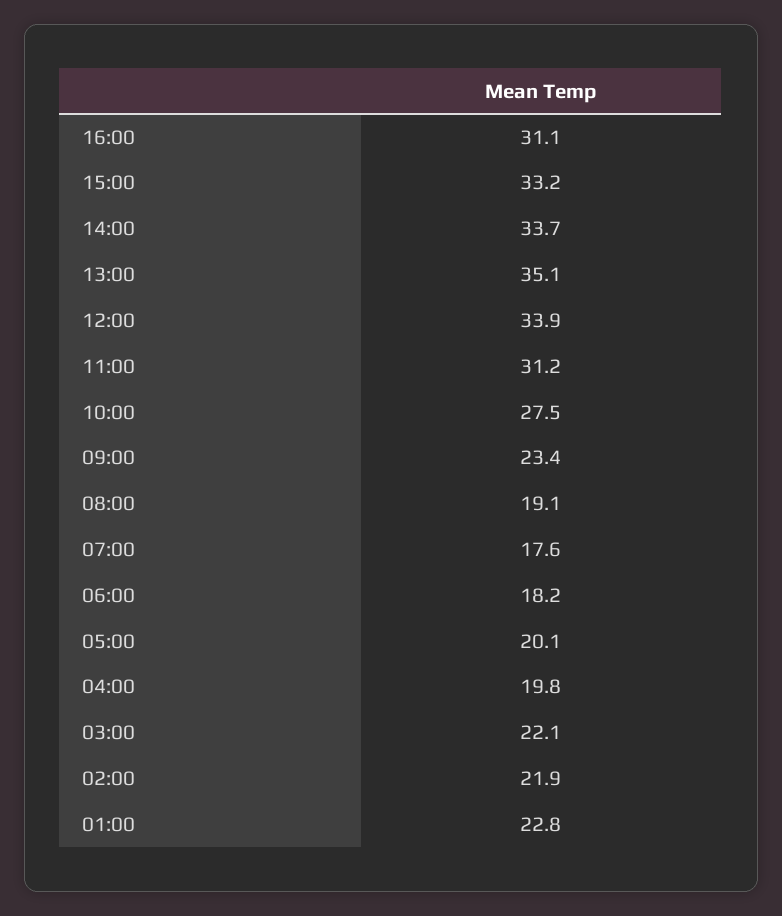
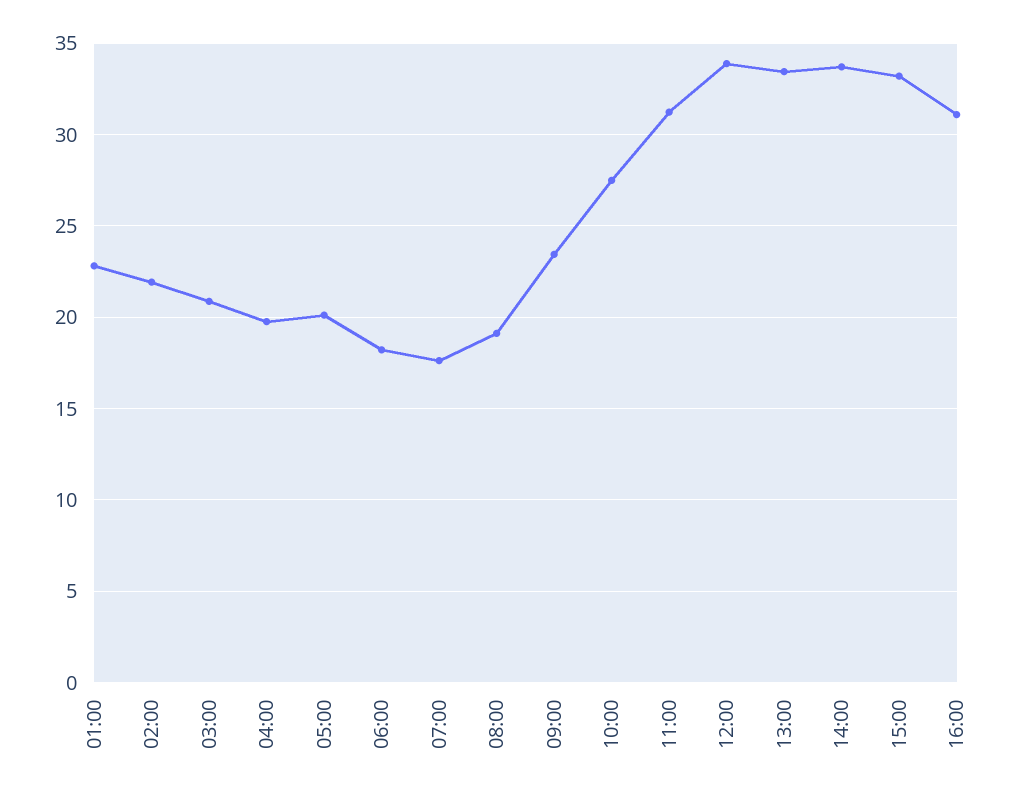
13:00: 35.1 -> 33.5
03:00: 22.1 -> 21

